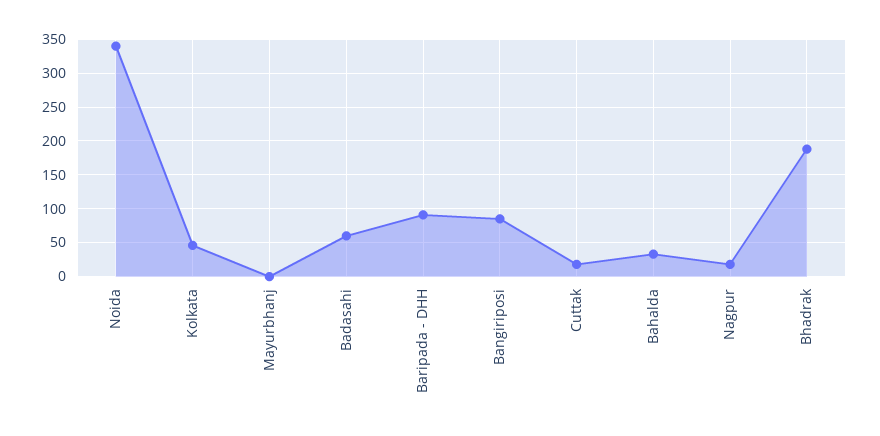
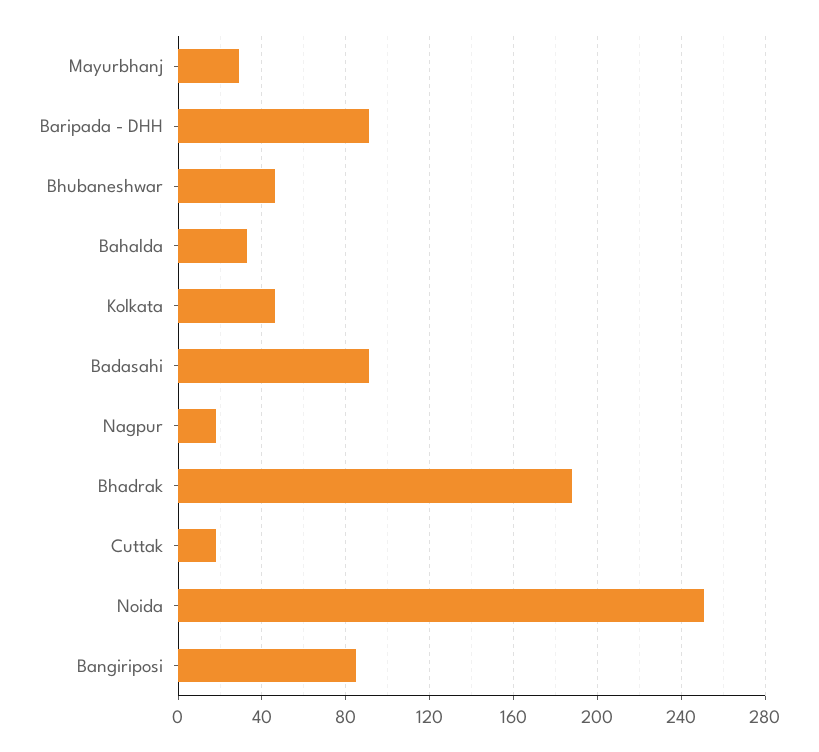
Noida: 340 -> 250
Mayurbhanj: 0 -> 30
Badasahi: 60 -> 90
Bhubaneshwar: none -> 45

